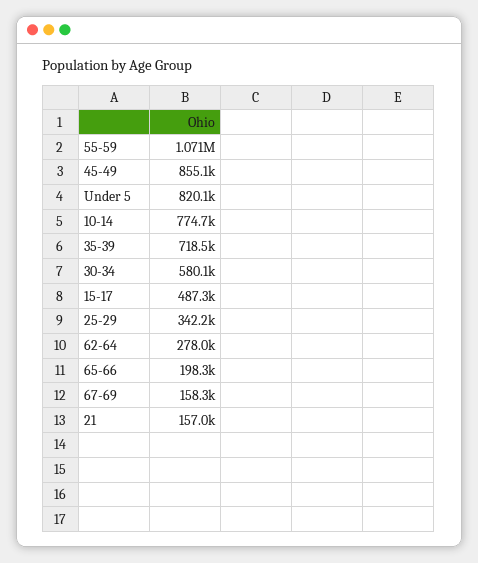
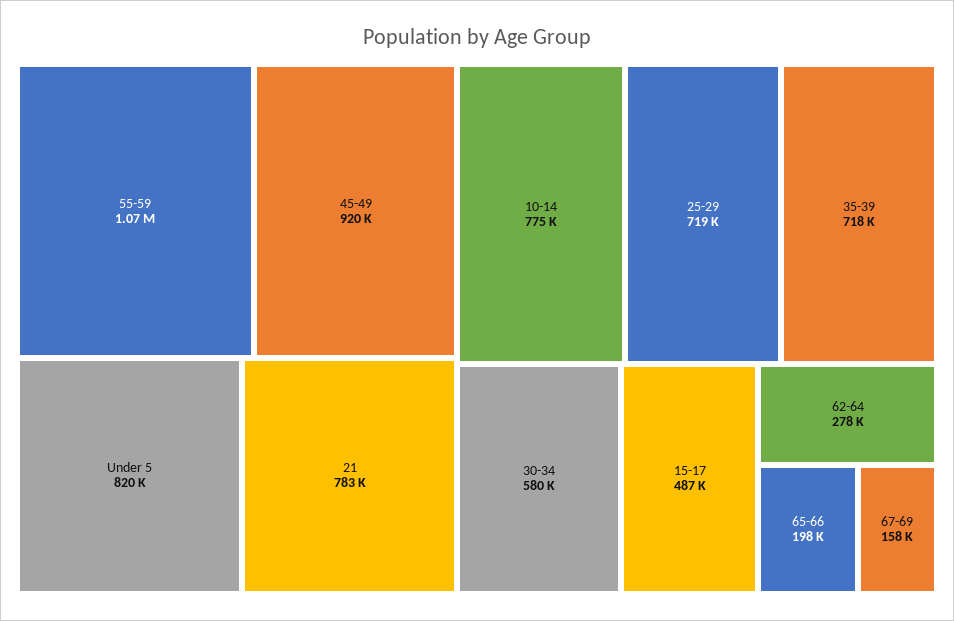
45-49: 855100 -> 920000
25-29: 342200 -> 719000
21: 157000 -> 783000

